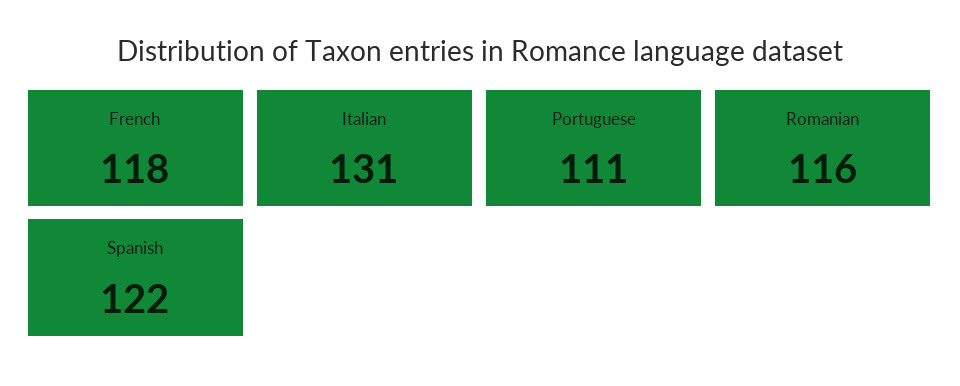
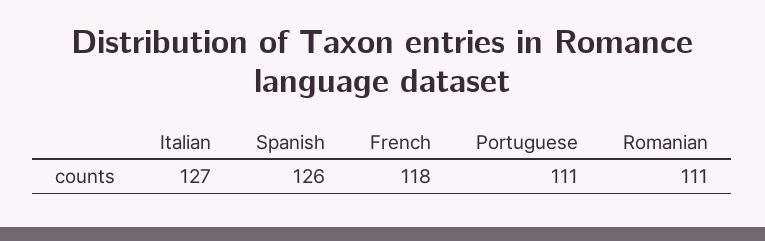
Italian: 131 -> 127
Romanian: 116 -> 111
Spanish: 122 -> 126

